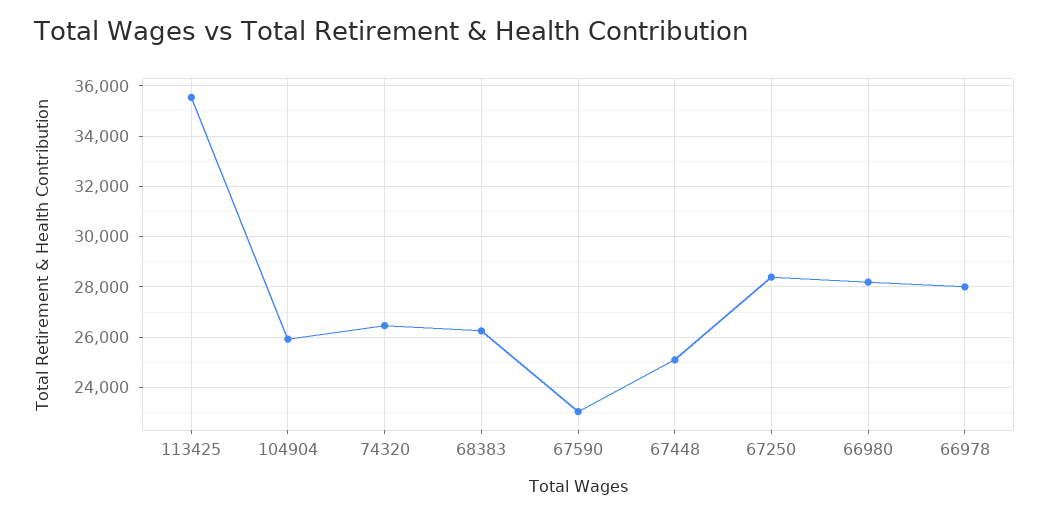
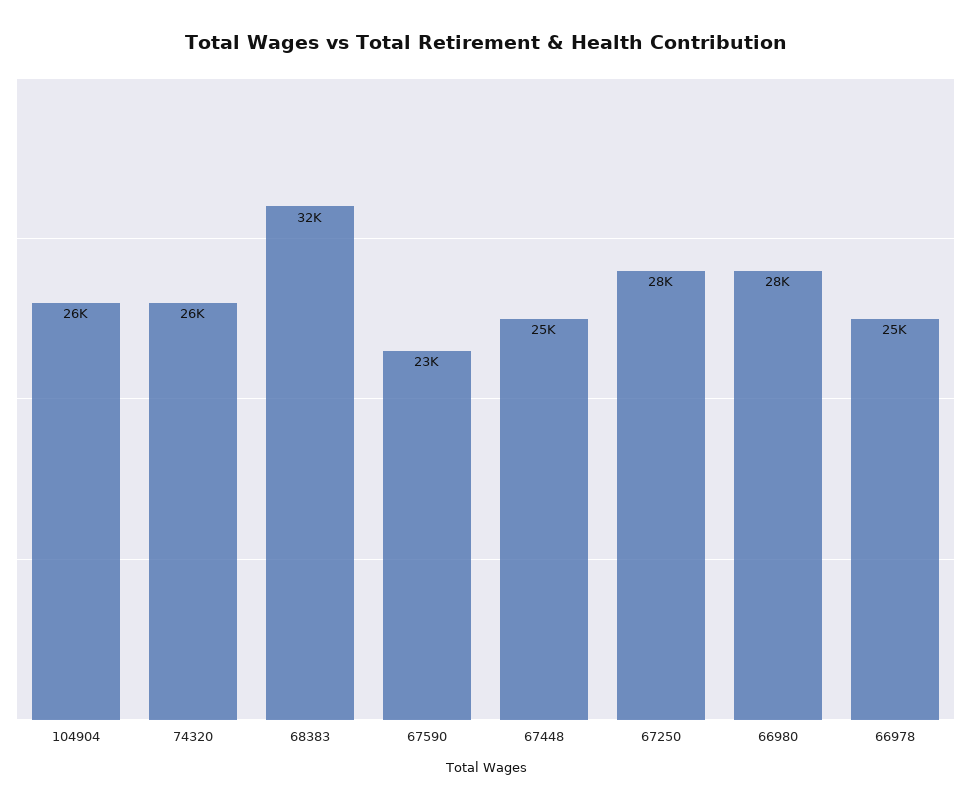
113425: 35500 -> none
68383: 26250 -> 32000
66978: 28000 -> 25000

